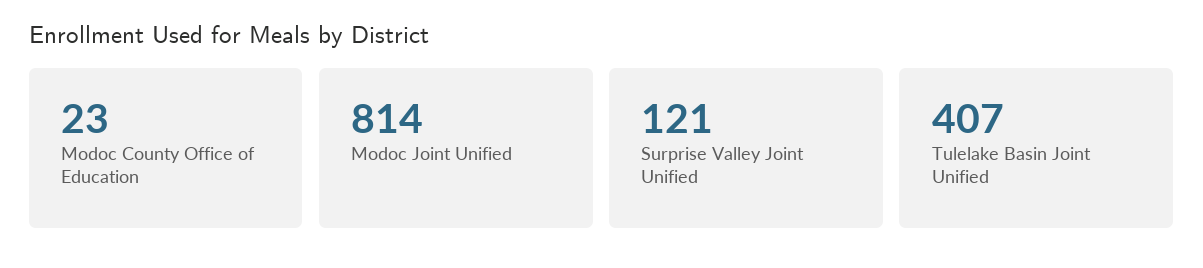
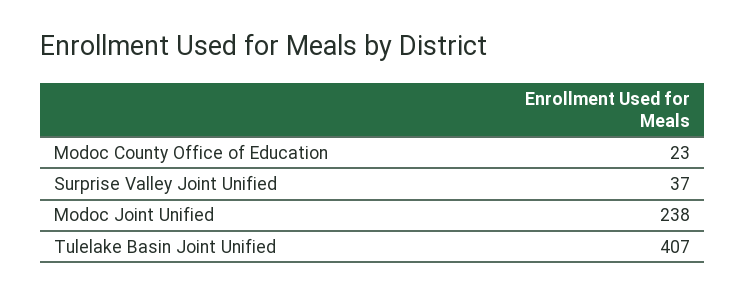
Modoc Joint Unified: 814 -> 238
Surprise Valley Joint Unified: 121 -> 37

